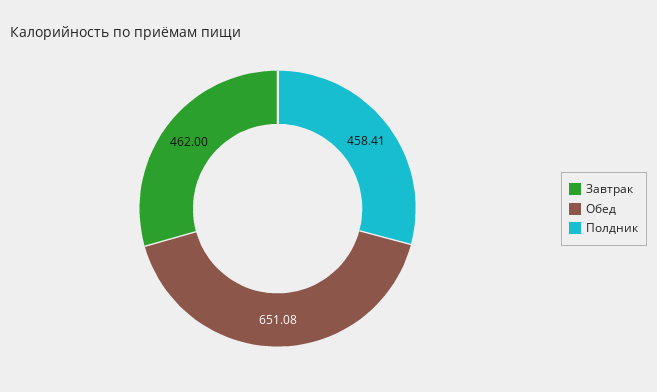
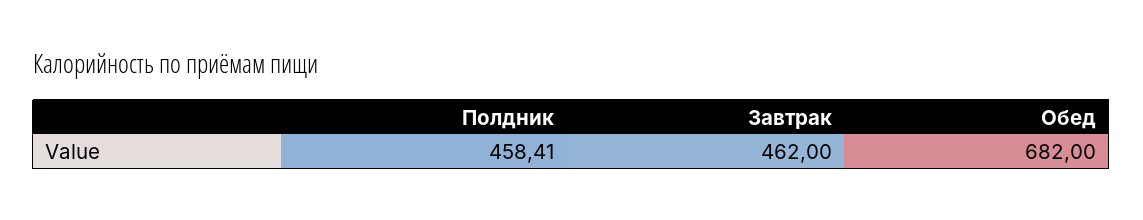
Обед: 651.08 -> 682

